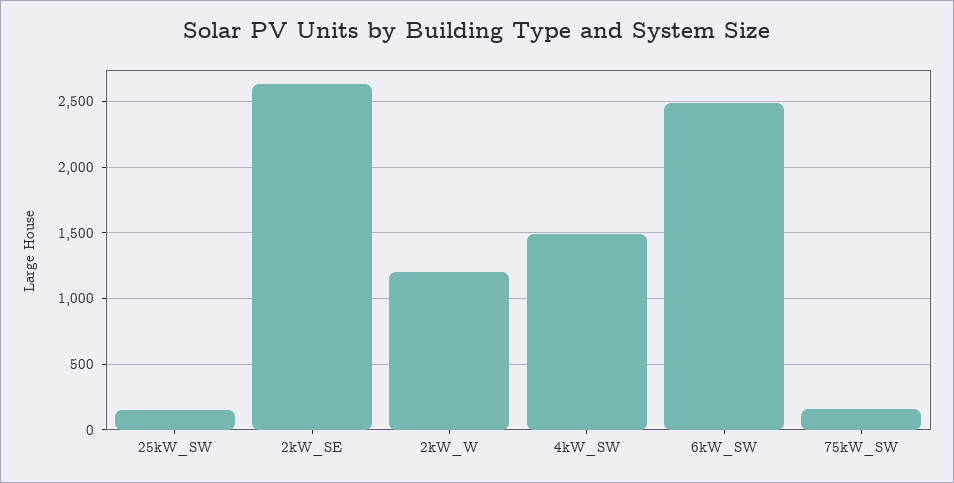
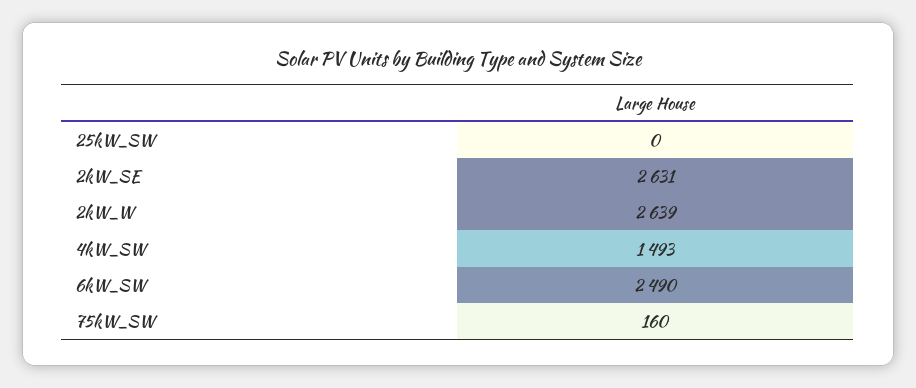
25kW_SW: 150 -> 0
2kW_W: 1200 -> 2639

